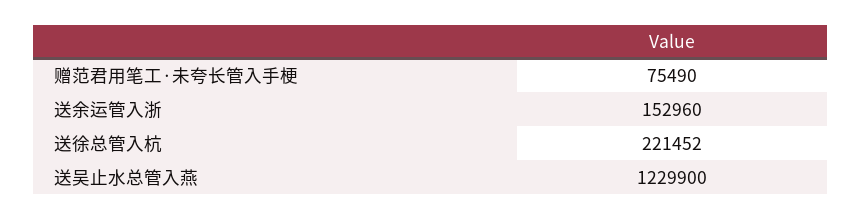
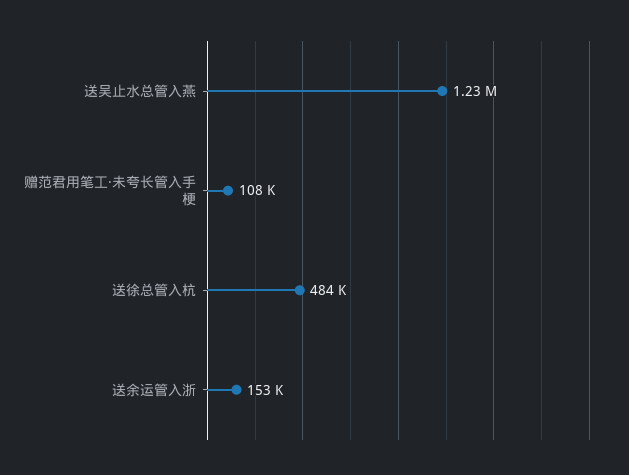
赠范君用笔工·未夸长管入手梗: 75490 -> 108000
送徐总管入杭: 221452 -> 484000

